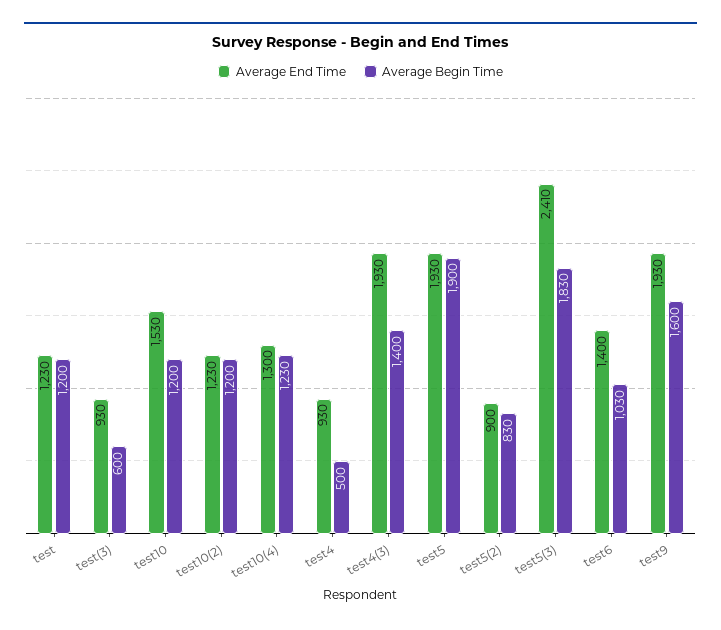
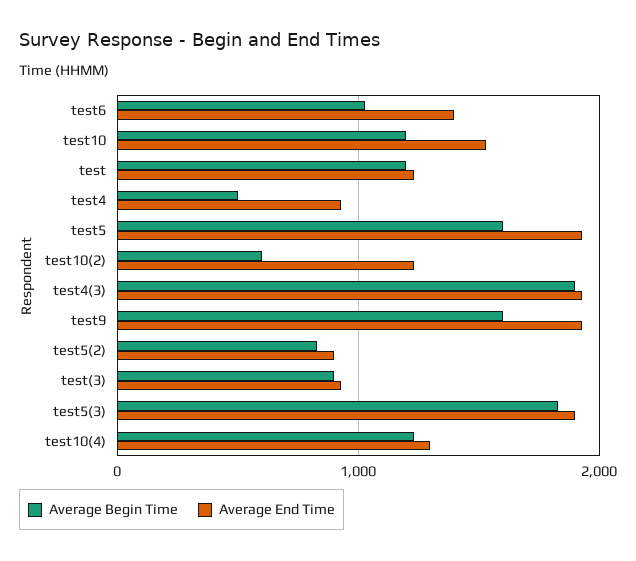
Average Begin Time, test(3): 600 -> 900
Average Begin Time, test10(2): 1200 -> 600
Average Begin Time, test4(3): 1400 -> 1900
Average Begin Time, test5: 1900 -> 1600
Average End Time, test5(3): 2410 -> 1900

